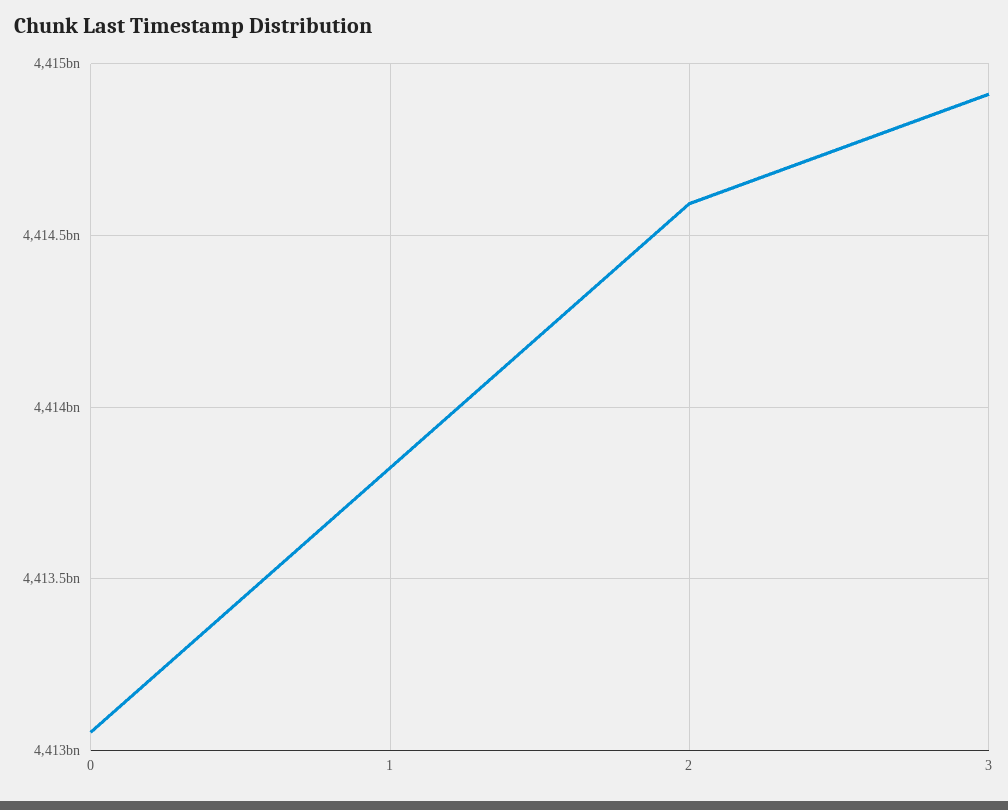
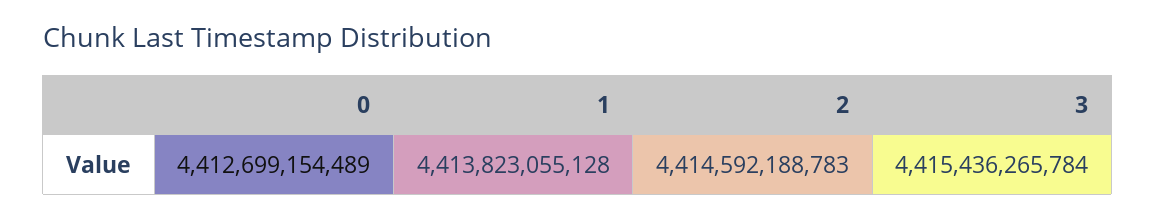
0: 4413050000000 -> 4412699154489
3: 4414900000000 -> 4415436265784

